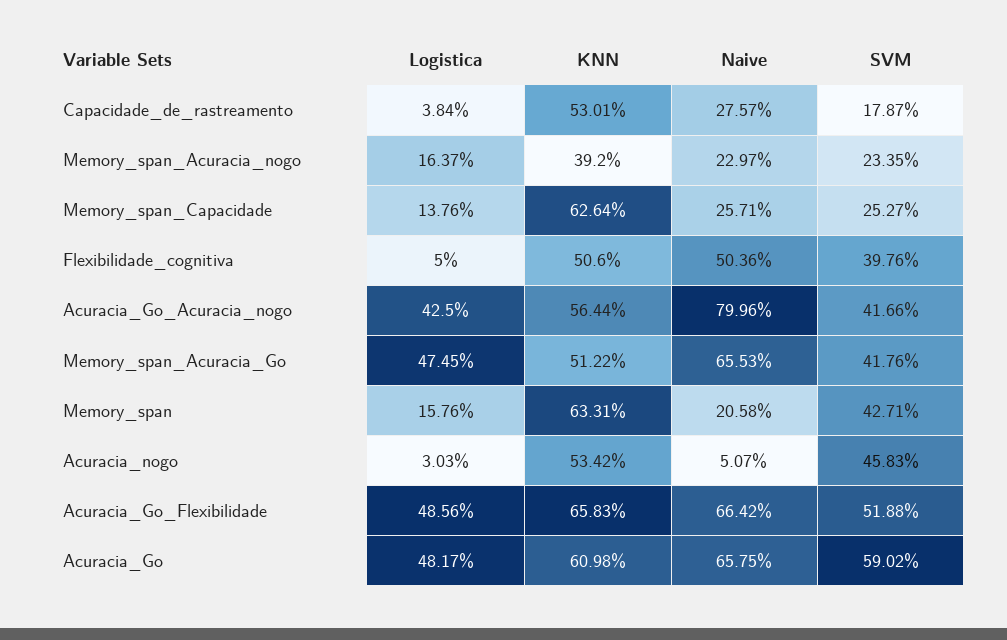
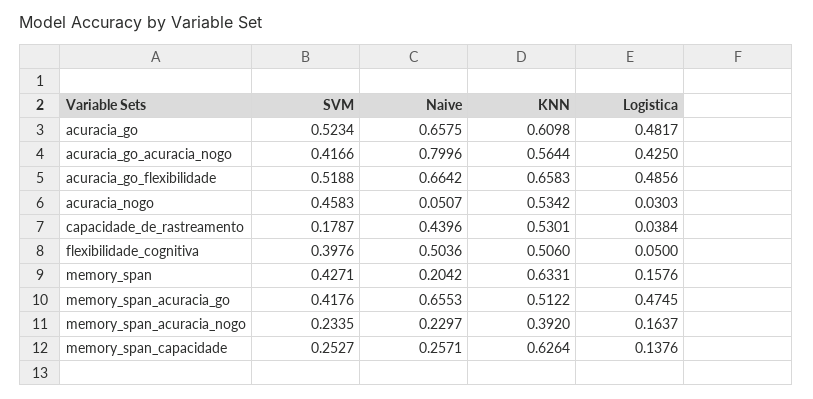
Naive, Capacidade_de_rastreamento: 0.2757 -> 0.4396
Naive, Memory_span: 0.2058 -> 0.2042
SVM, Acuracia_Go: 0.5902 -> 0.5234

